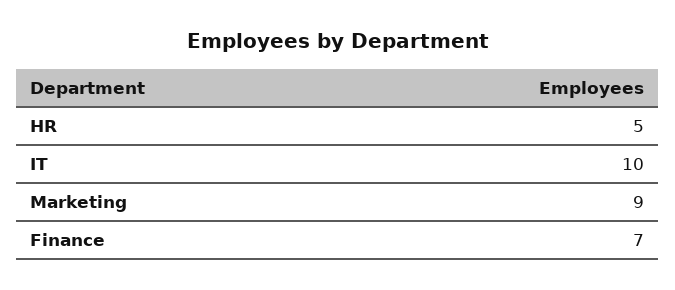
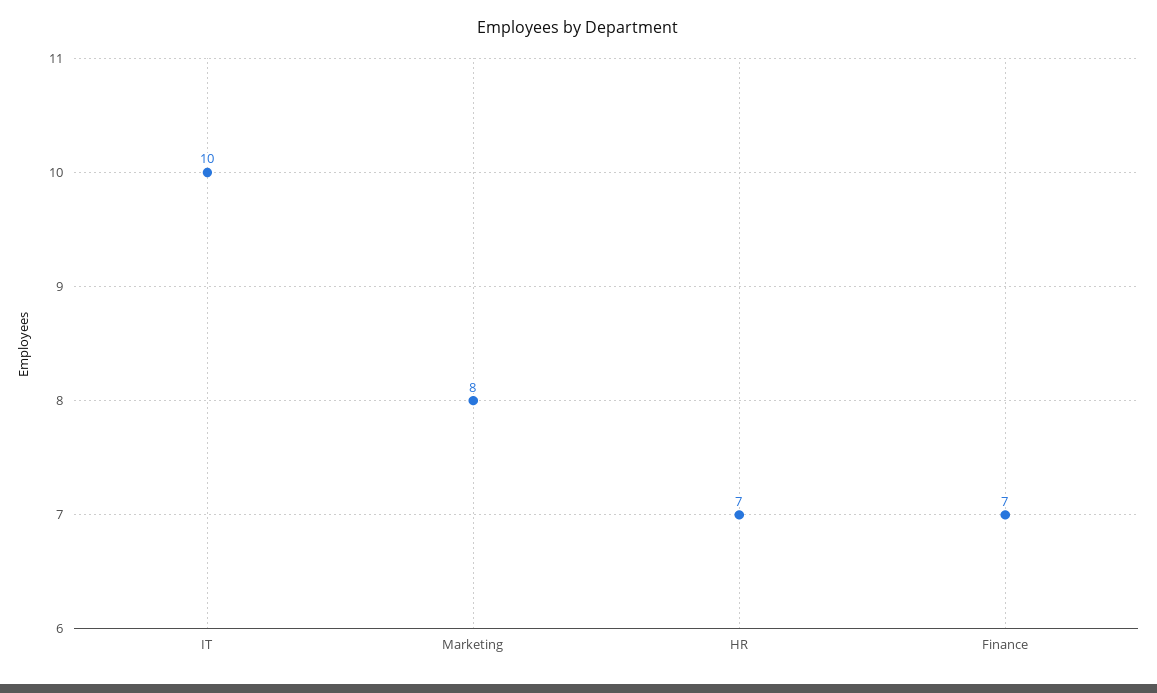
HR: 5 -> 7
Marketing: 9 -> 8

